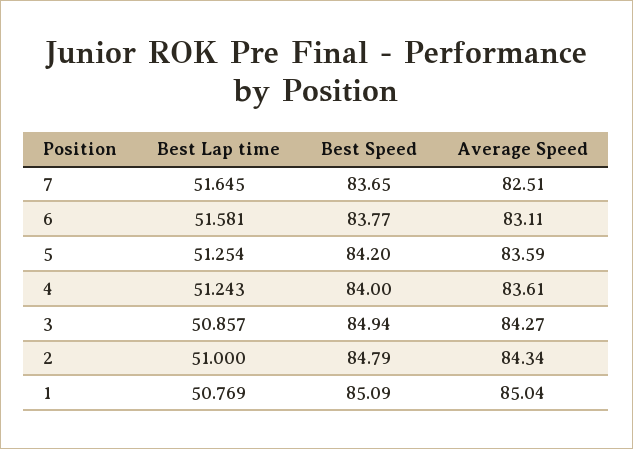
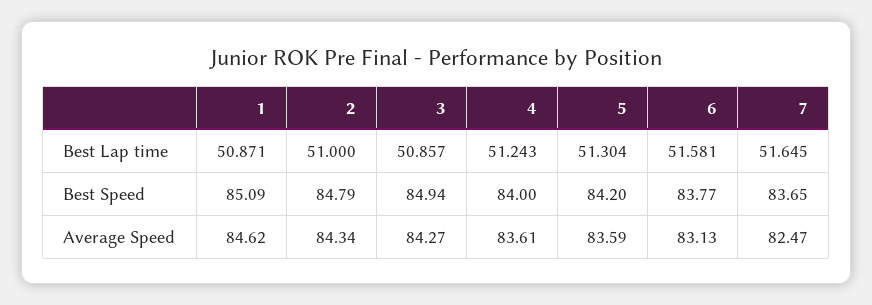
Average Speed, 7: 82.51 -> 82.47
Average Speed, 6: 83.11 -> 83.13
Best Lap time, 5: 51.254 -> 51.304
Best Lap time, 1: 50.769 -> 50.871
Average Speed, 1: 85.04 -> 84.62

